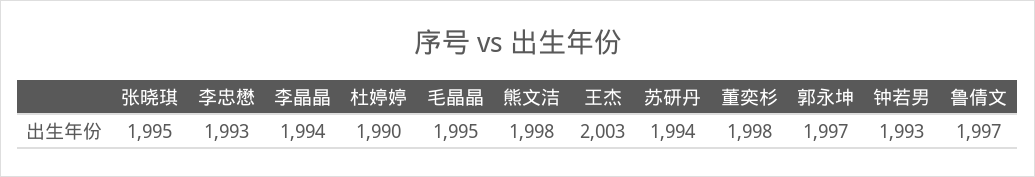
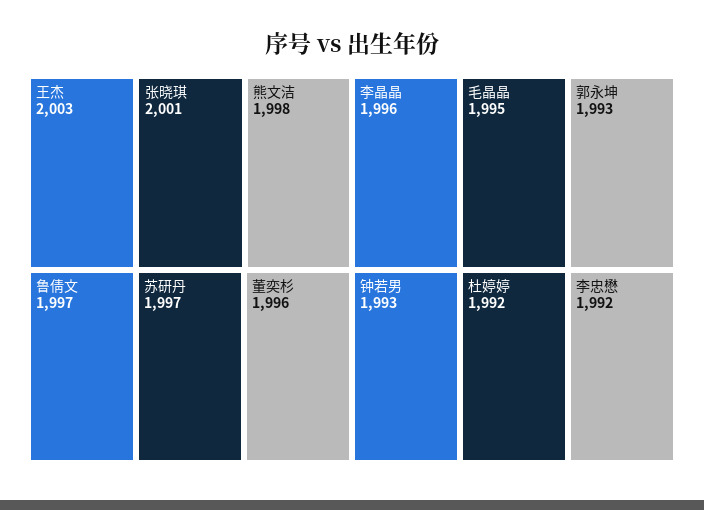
张晓琪: 1995 -> 2001
李忠懋: 1993 -> 1992
李晶晶: 1994 -> 1996
杜婷婷: 1990 -> 1992
苏研丹: 1994 -> 1997
董奕杉: 1998 -> 1996
郭永坤: 1997 -> 1993

